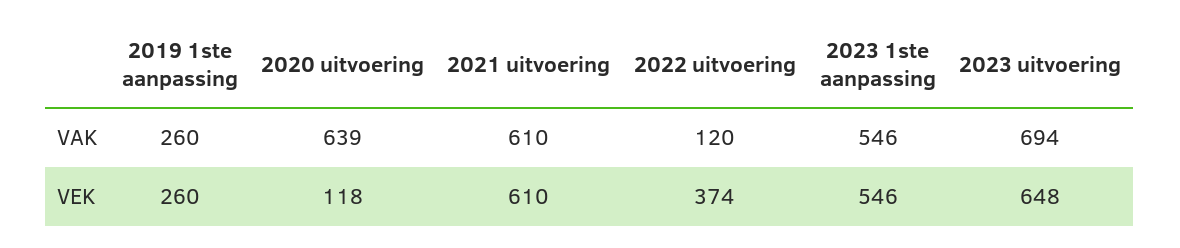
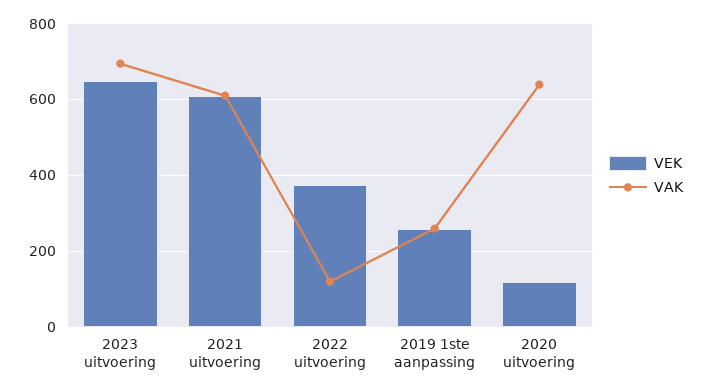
VAK, 2023 1ste aanpassing: 546 -> none
VEK, 2023 1ste aanpassing: 546 -> none

